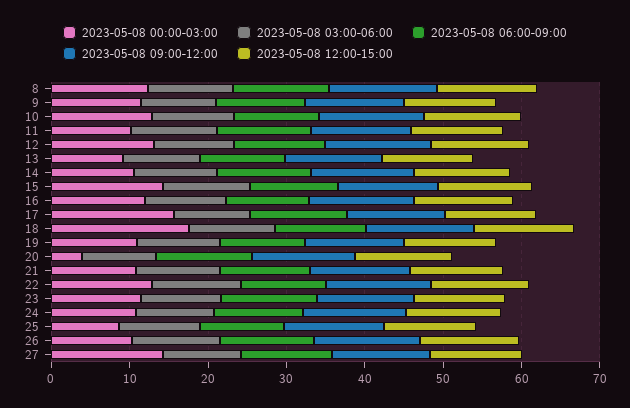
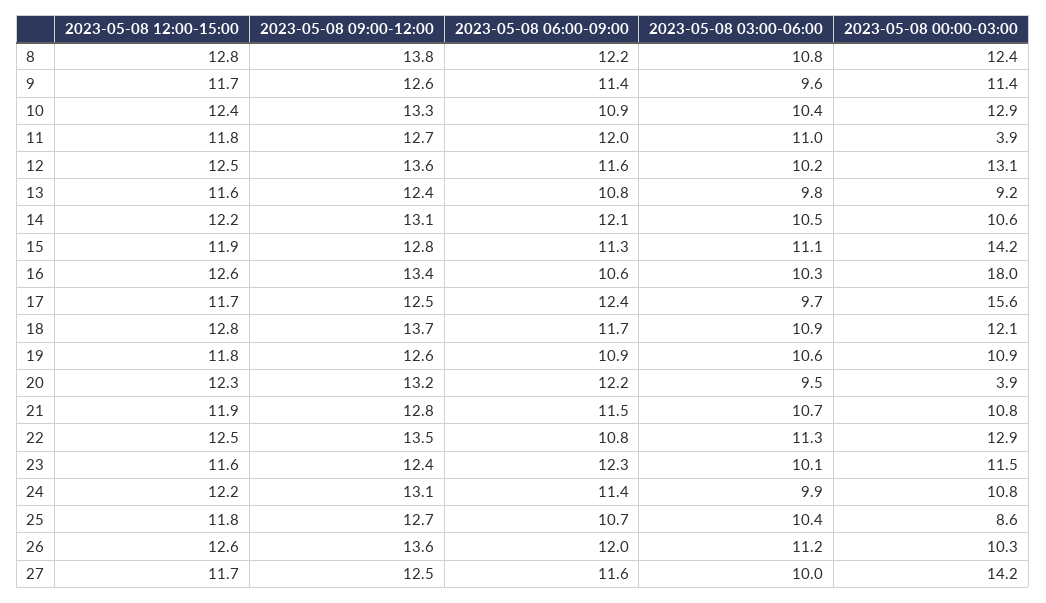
2023-05-08 00:00-03:00, 11: 10 -> 3.9
2023-05-08 00:00-03:00, 16: 12 -> 18
2023-05-08 00:00-03:00, 18: 18 -> 12.1

